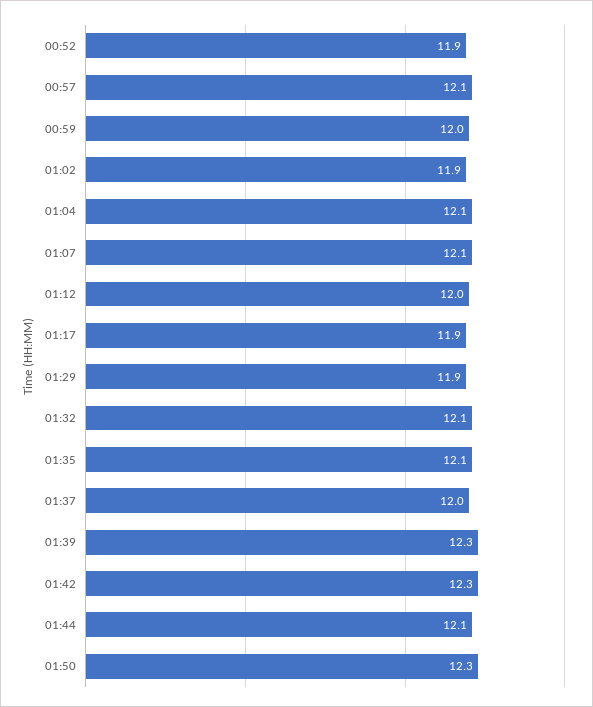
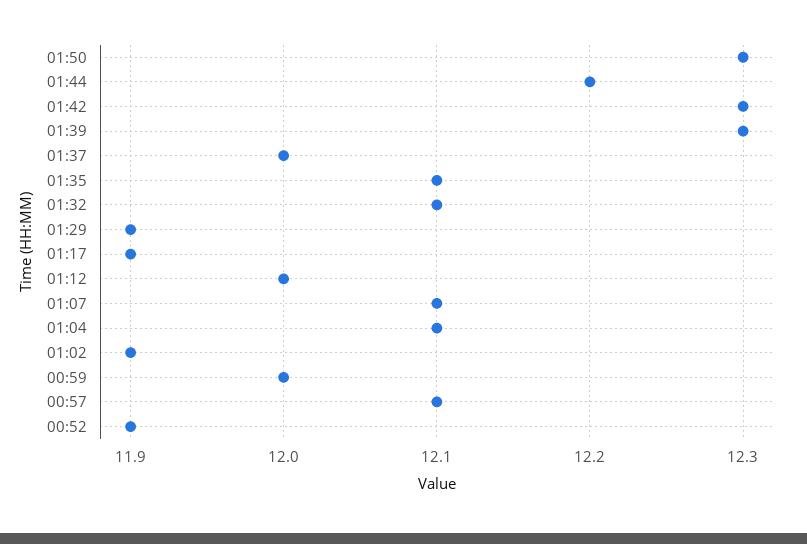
01:44: 12.1 -> 12.2

